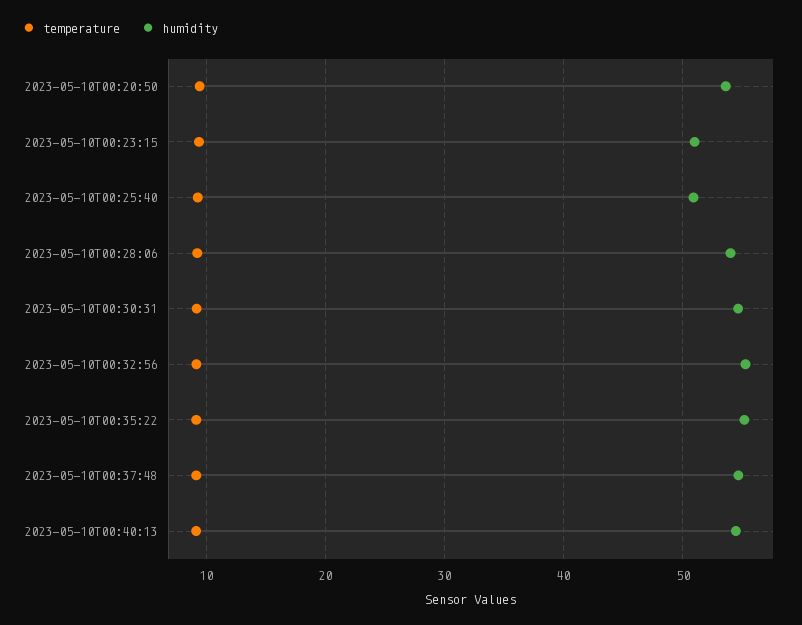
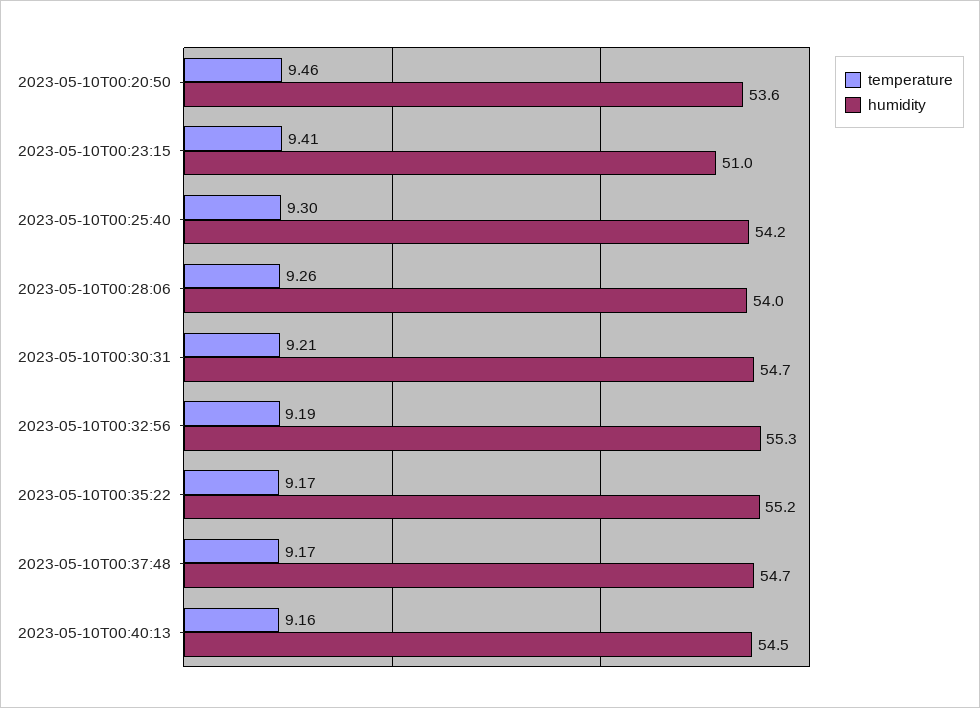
humidity, 2023-05-10T00:25:40: 51 -> 54.2

